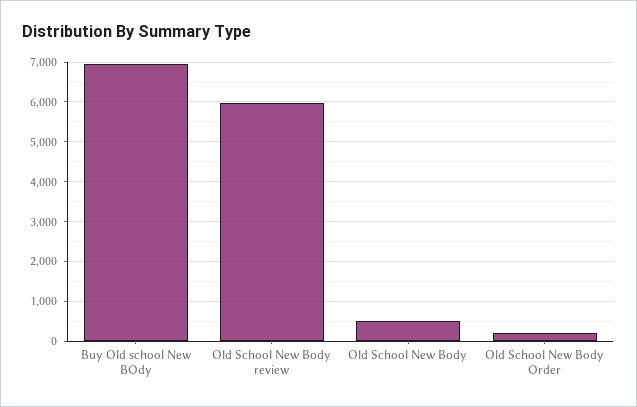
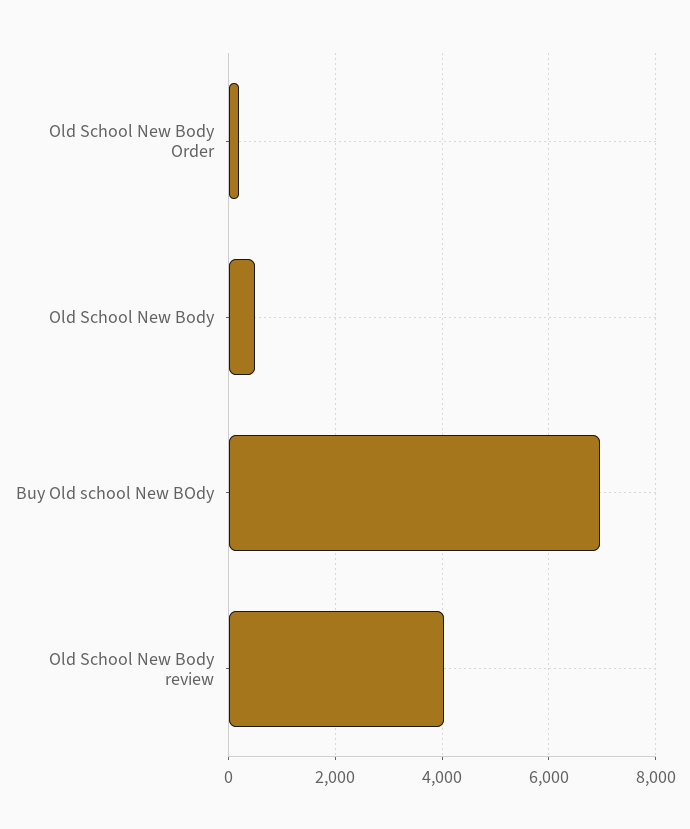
Old School New Body review: 6000 -> 4000

